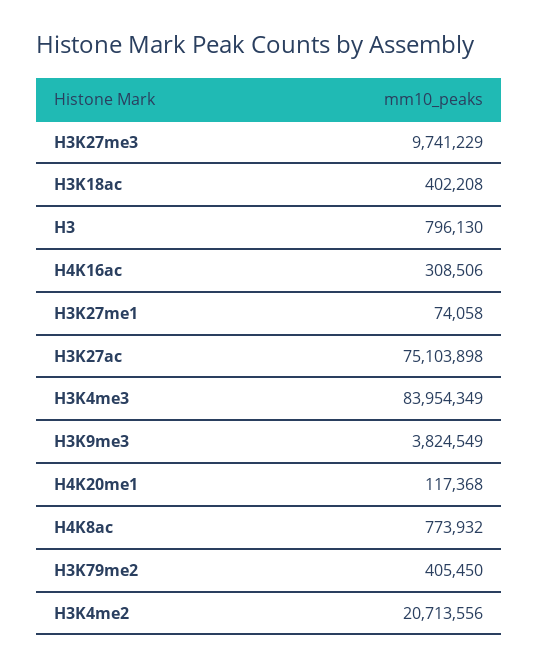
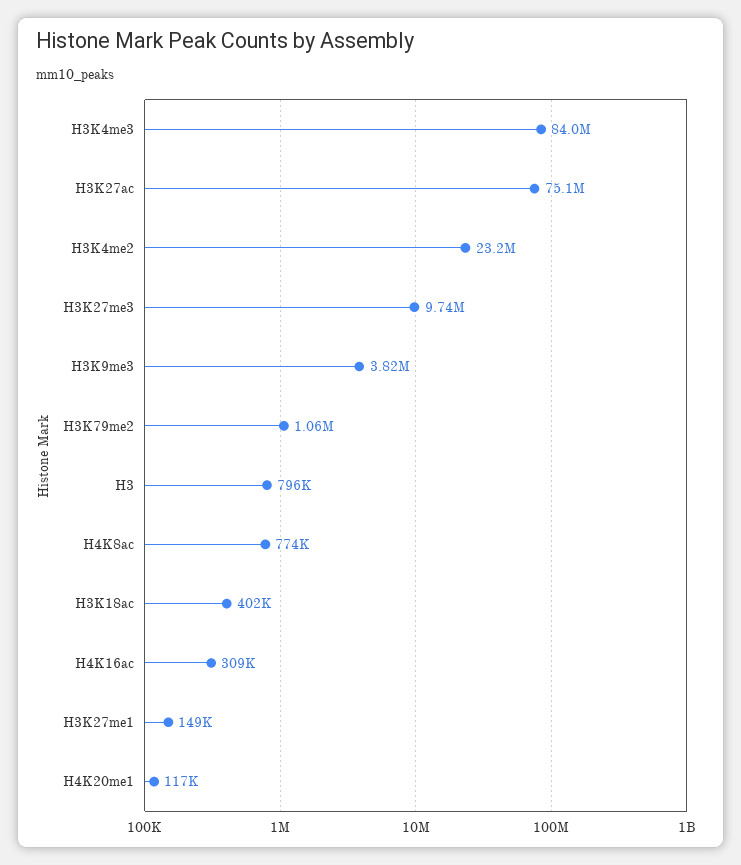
H3K27me1: 74058 -> 149000
H3K79me2: 405450 -> 1060000
H3K4me2: 20713556 -> 23200000

